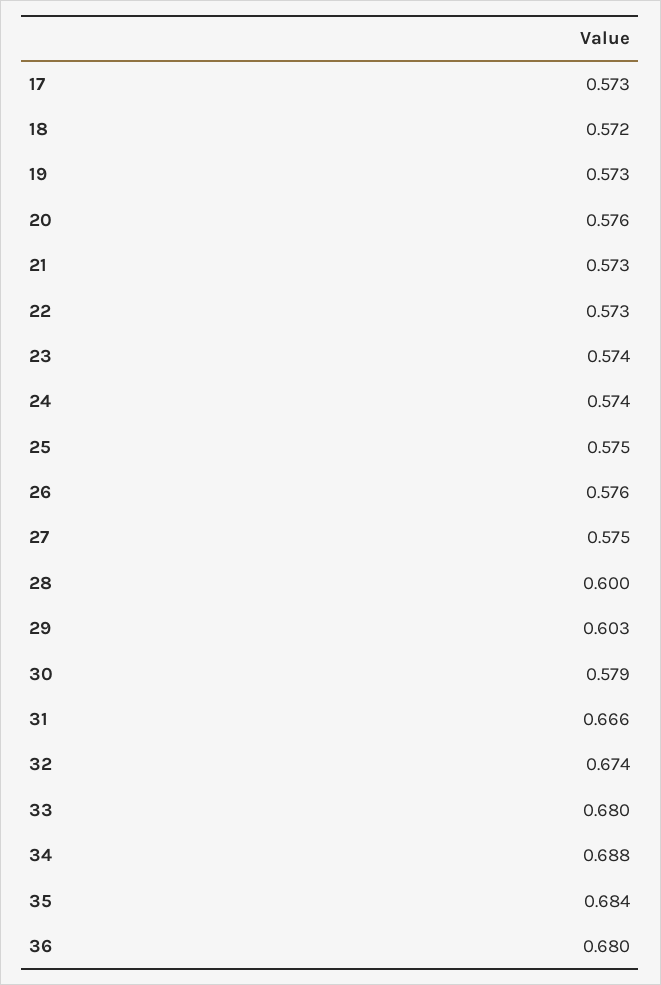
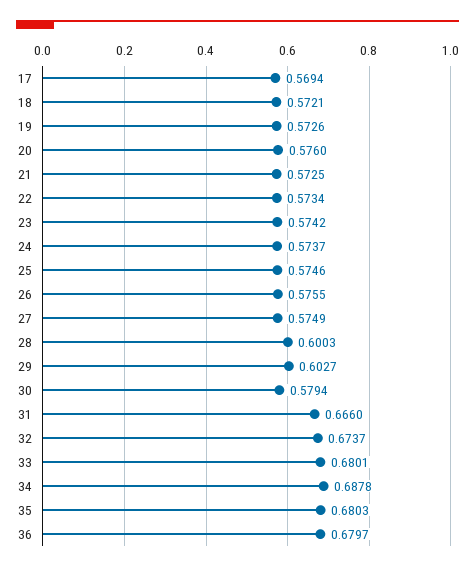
17: 0.573 -> 0.5694
35: 0.684 -> 0.6803

